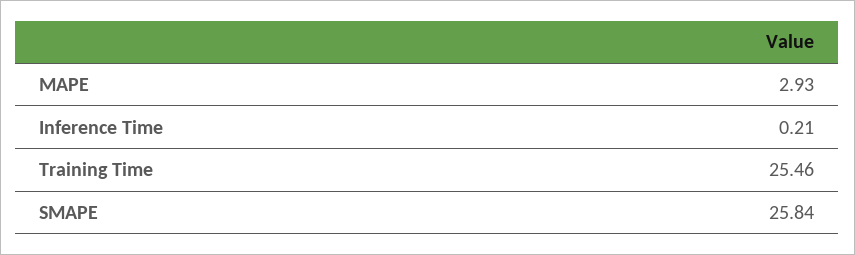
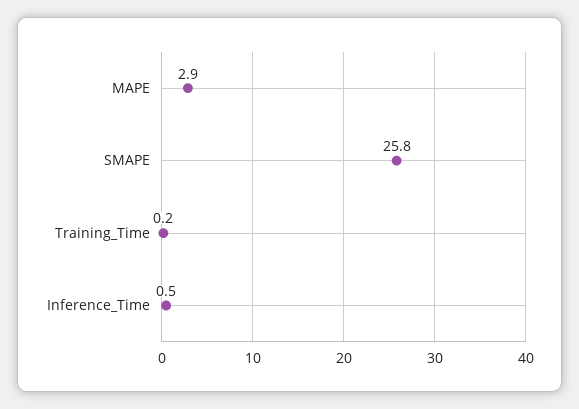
Inference Time: 0.21 -> 0.5
Training Time: 25.46 -> 0.2

